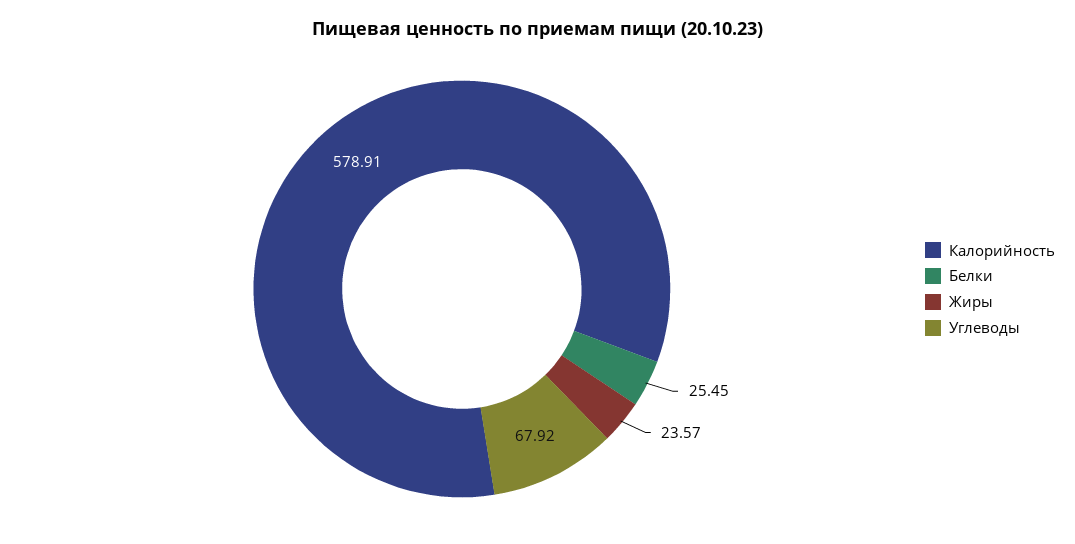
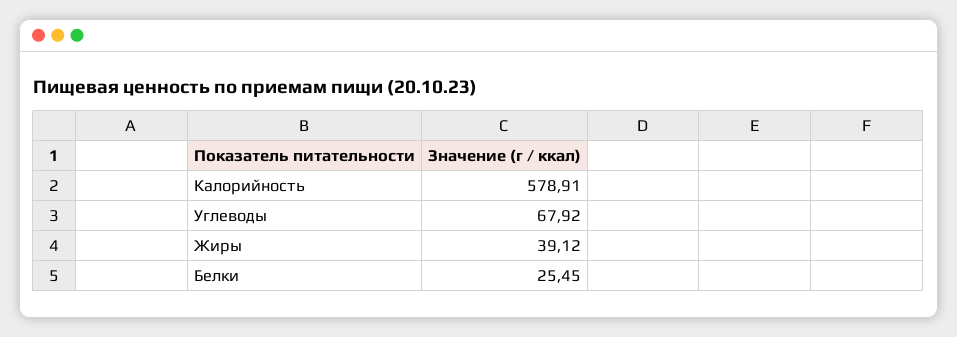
Жиры: 23.57 -> 39.12

